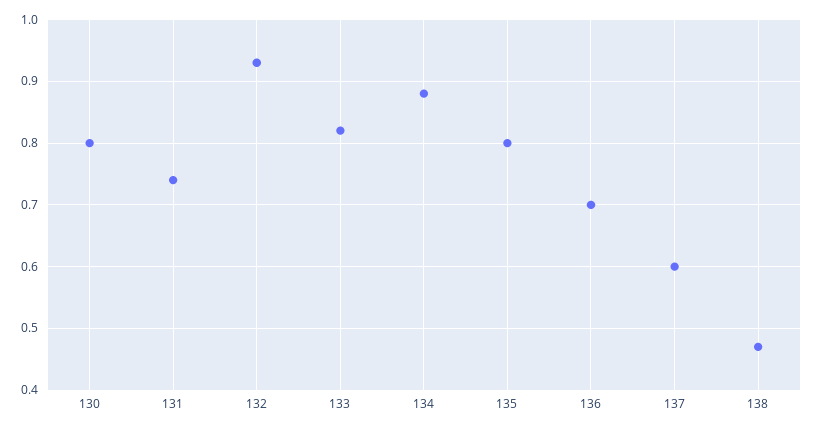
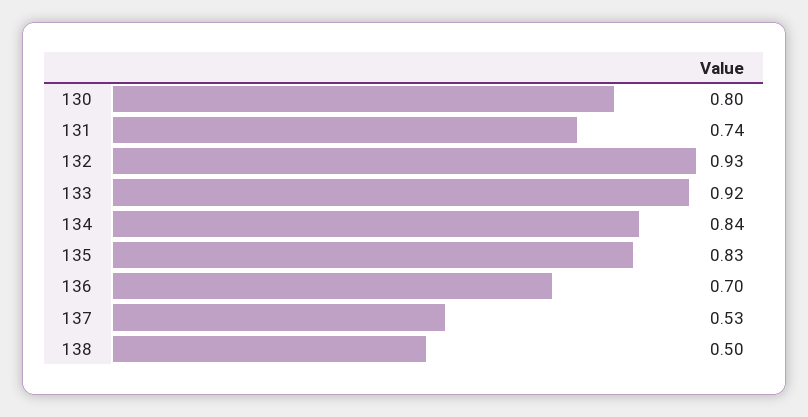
133: 0.82 -> 0.92
134: 0.88 -> 0.84
135: 0.8 -> 0.83
137: 0.6 -> 0.53
138: 0.47 -> 0.5

